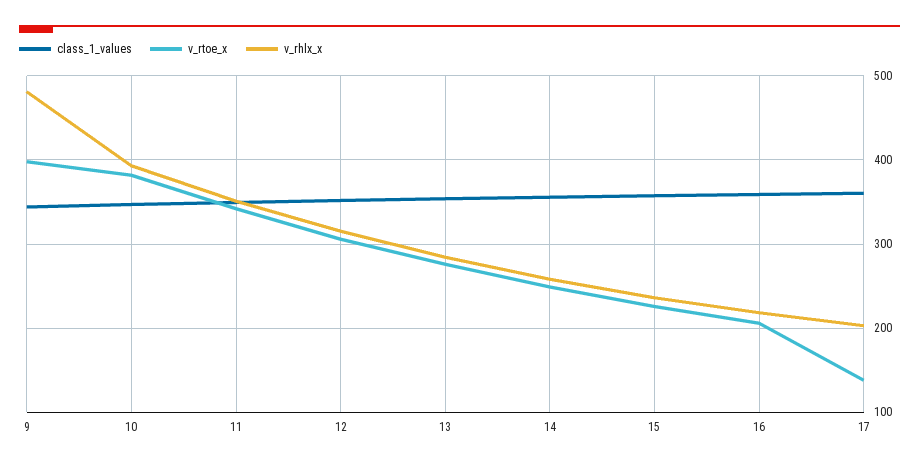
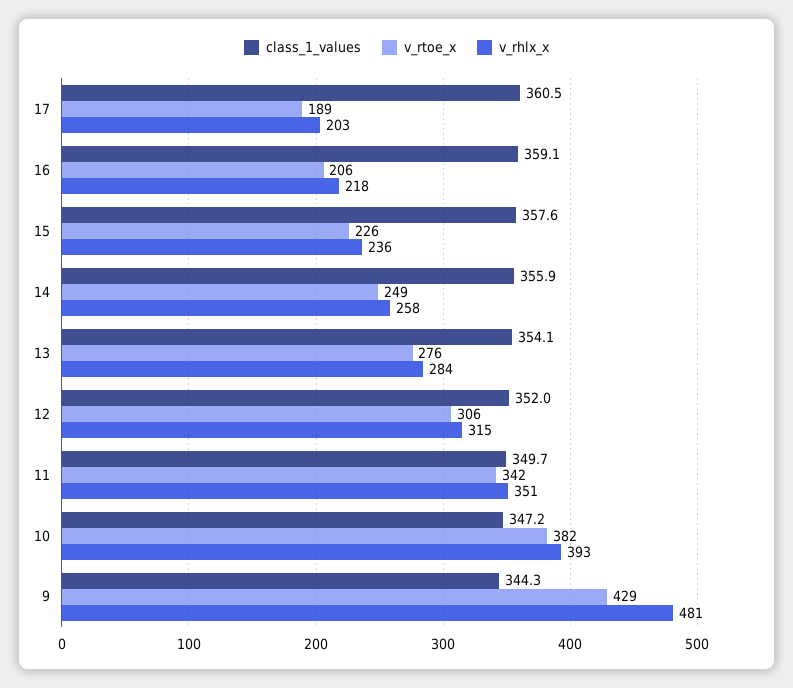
v_rtoe_x, 9: 400 -> 429
v_rtoe_x, 17: 140 -> 189

